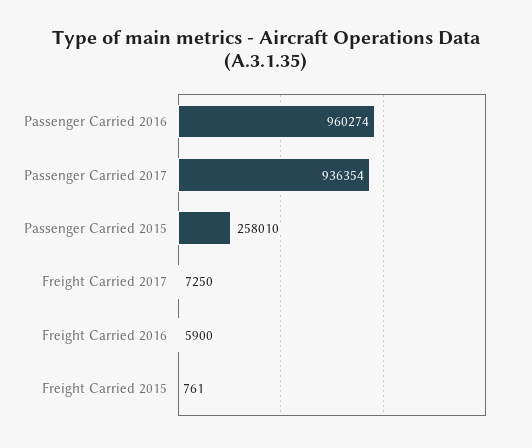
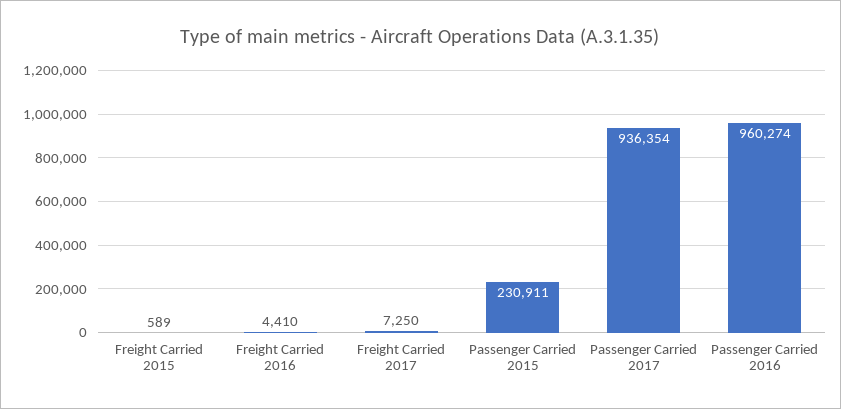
Passenger Carried 2015: 258010 -> 230911
Freight Carried 2016: 5900 -> 4410
Freight Carried 2015: 761 -> 589

